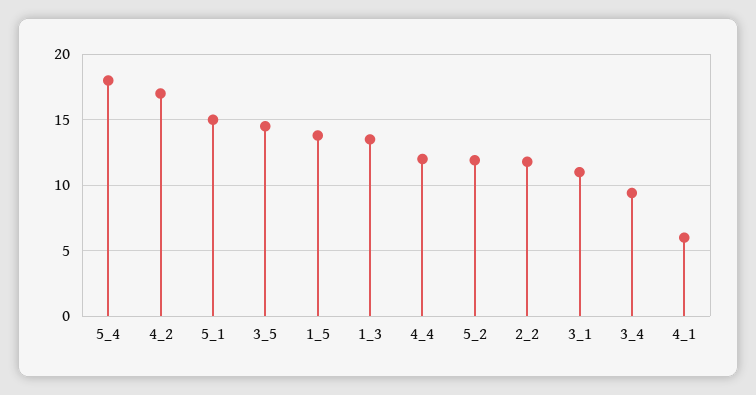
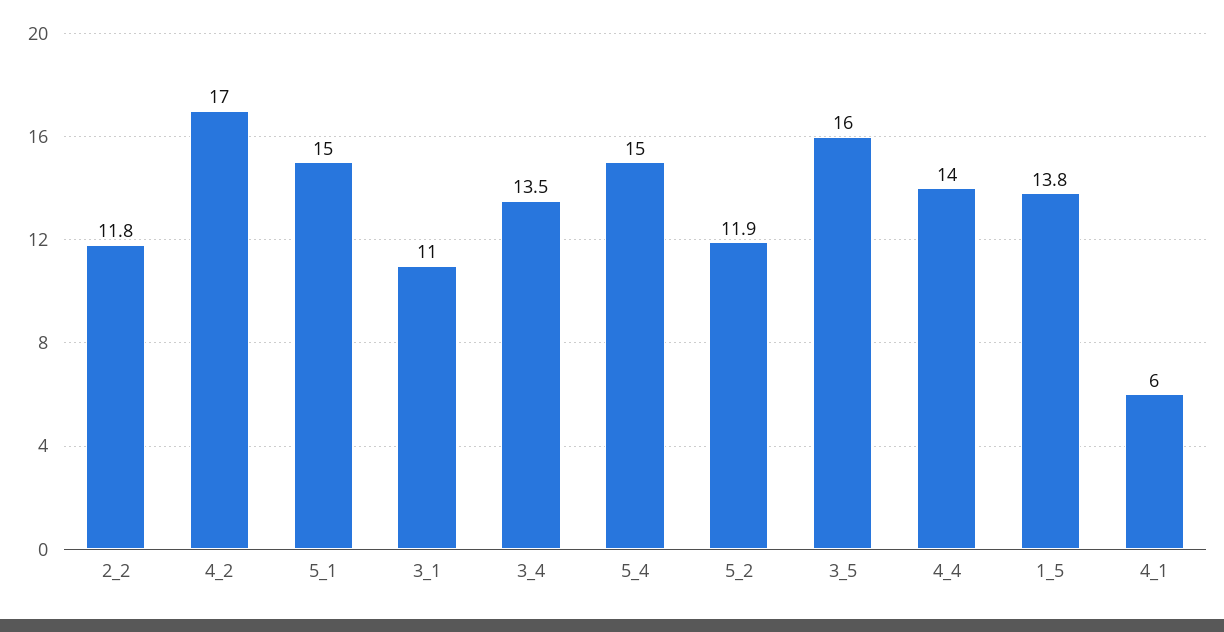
5_4: 18 -> 15
3_5: 14.5 -> 16
1_3: 13.5 -> none
4_4: 12 -> 14
3_4: 9.5 -> 13.5

